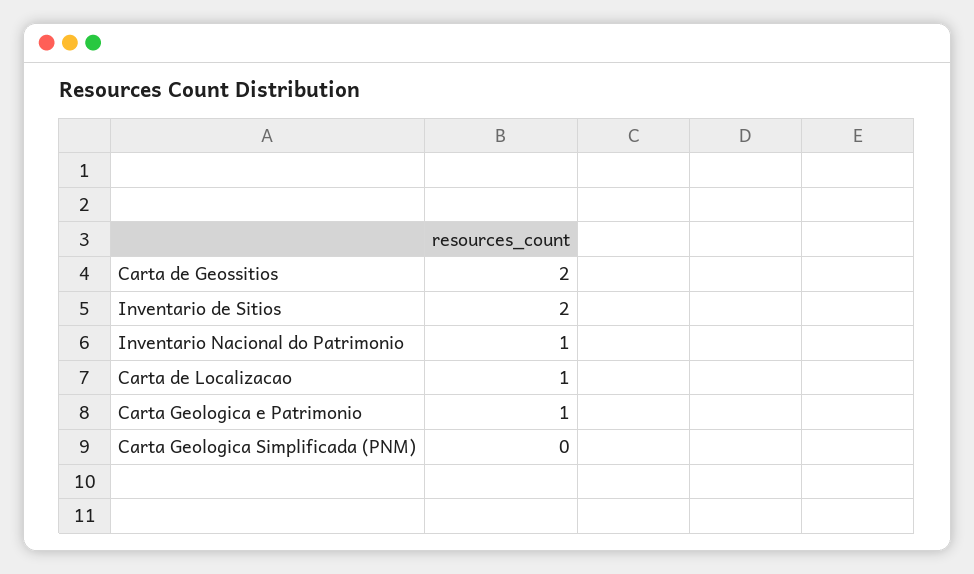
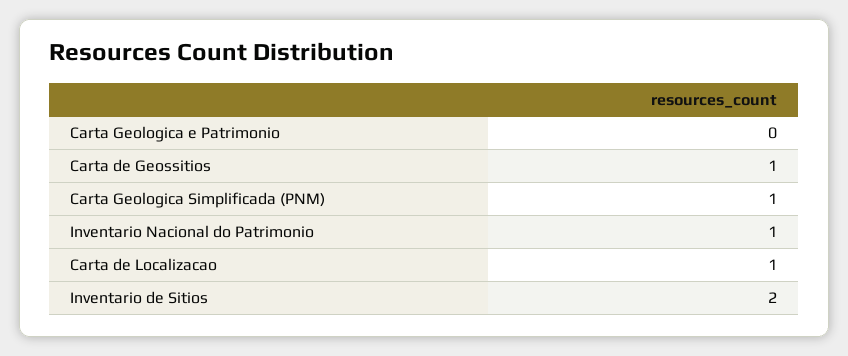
Carta de Geossitios: 2 -> 1
Carta Geologica e Patrimonio: 1 -> 0
Carta Geologica Simplificada (PNM): 0 -> 1

